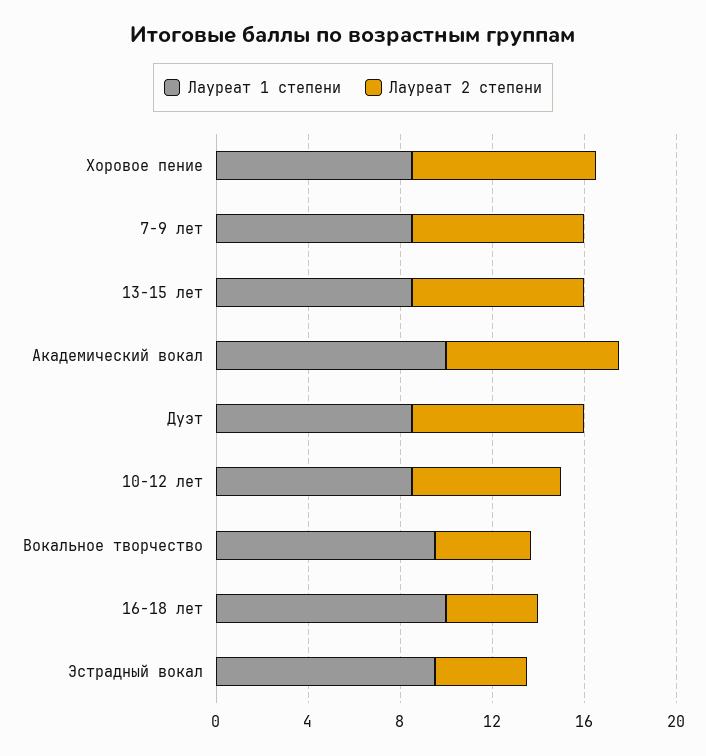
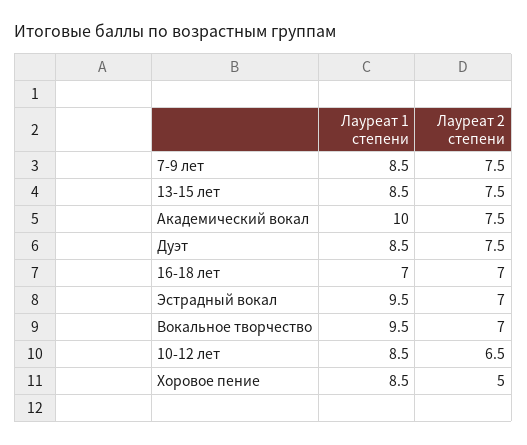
Лауреат 2 степени, Хоровое пение: 8 -> 5
Лауреат 2 степени, Вокальное творчество: 4 -> 7
Лауреат 1 степени, 16-18 лет: 10 -> 7
Лауреат 2 степени, 16-18 лет: 4 -> 7
Лауреат 2 степени, Эстрадный вокал: 4 -> 7

